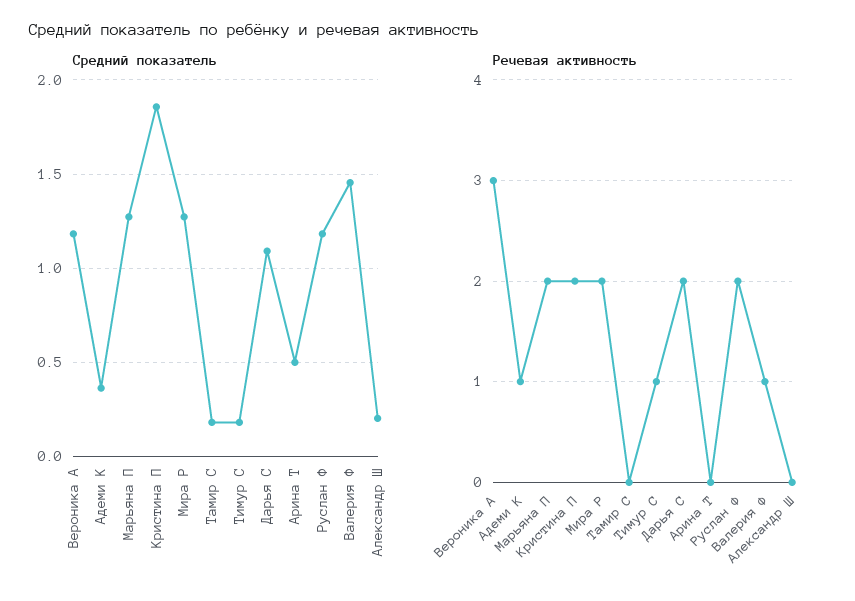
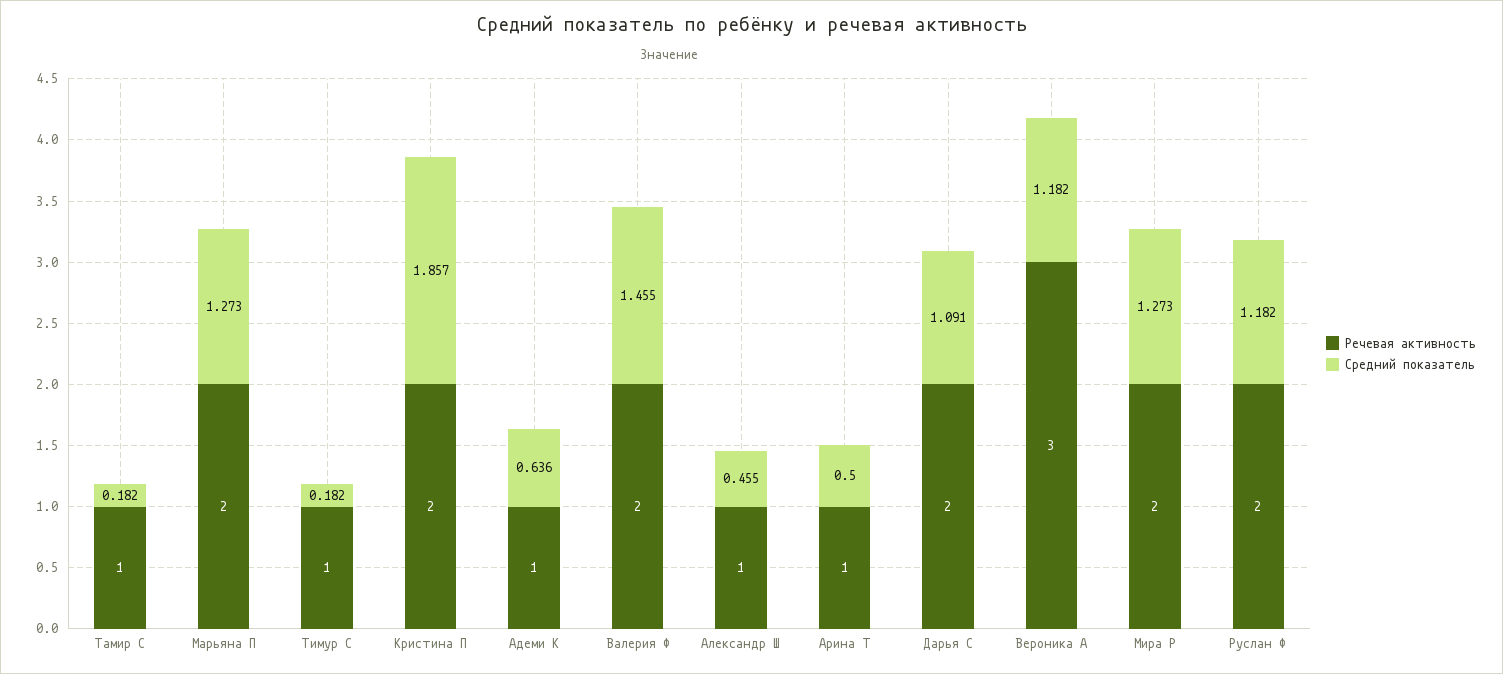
Средний показатель, Адеми К: 0.35 -> 0.636
Средний показатель, Александр Ш: 0.2 -> 0.455
Речевая активность, Тамир С: 0 -> 1
Речевая активность, Арина Т: 0 -> 1
Речевая активность, Валерия Ф: 1 -> 2
Речевая активность, Александр Ш: 0 -> 1

